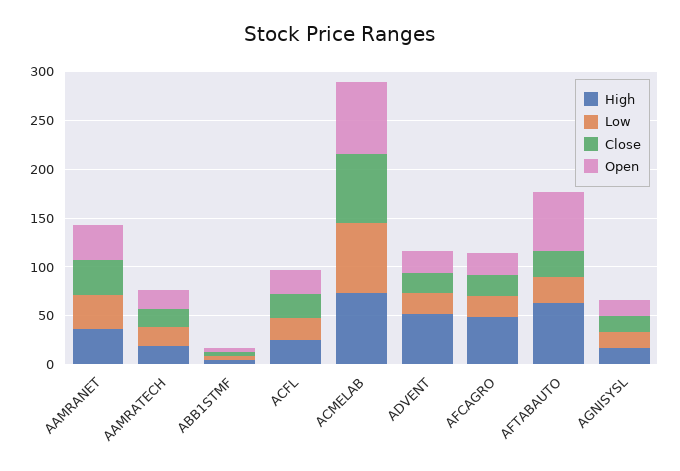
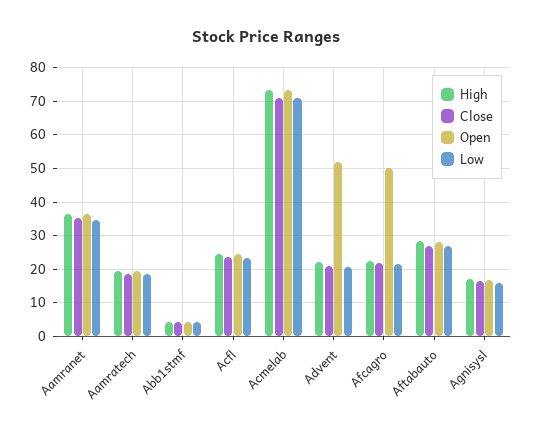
High, ADVENT: 50 -> 22
Open, ADVENT: 20 -> 52
High, AFCAGRO: 50 -> 22
Open, AFCAGRO: 20 -> 50
High, AFTABAUTO: 60 -> 28
Open, AFTABAUTO: 60 -> 28

